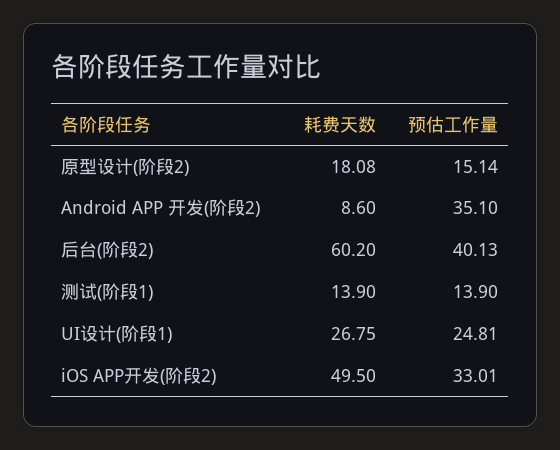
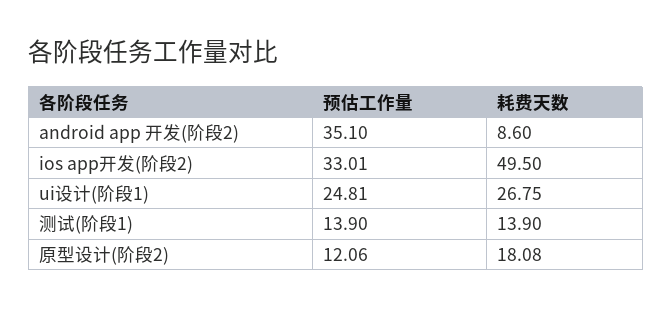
预估工作量, 原型设计(阶段2): 15.14 -> 12.06
耗费天数, 后台(阶段2): 60.2 -> none
预估工作量, 后台(阶段2): 40.13 -> none

